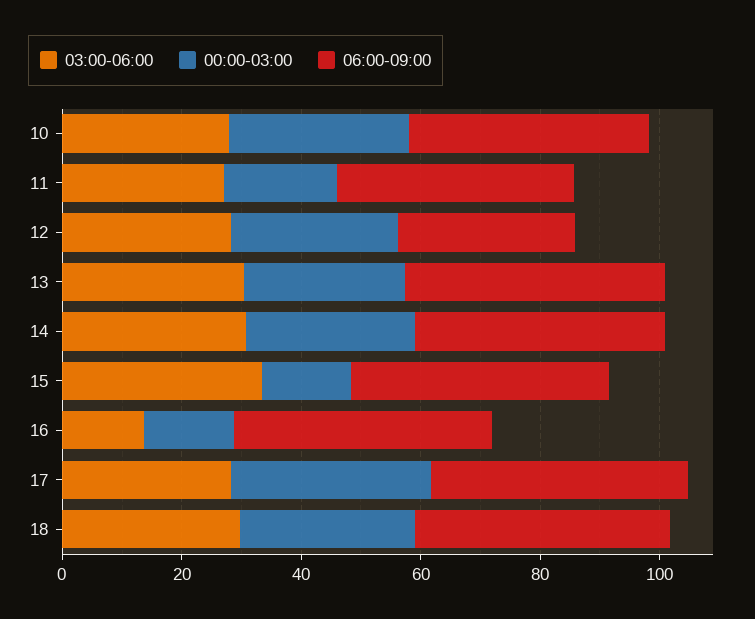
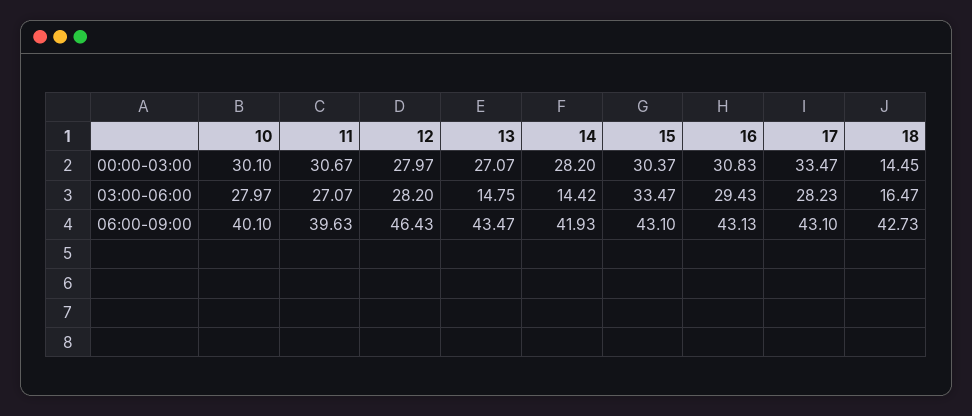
00:00-03:00, 11: 20 -> 30.67
06:00-09:00, 12: 30 -> 46.43
03:00-06:00, 13: 30 -> 14.75
03:00-06:00, 14: 30 -> 14.42
00:00-03:00, 15: 15 -> 30.37
03:00-06:00, 16: 15 -> 29.43
00:00-03:00, 16: 15 -> 30.83
03:00-06:00, 18: 30 -> 16.47
00:00-03:00, 18: 30 -> 14.45

